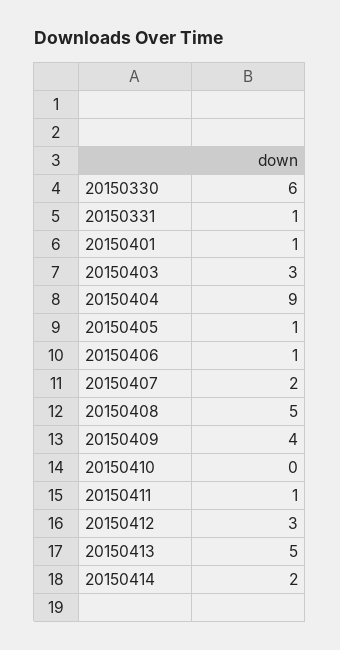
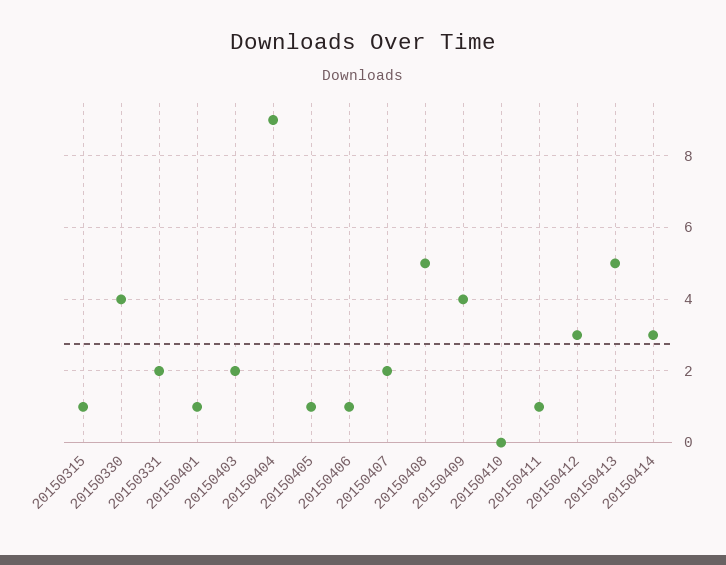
20150330: 6 -> 4
20150331: 1 -> 2
20150403: 3 -> 2
20150414: 2 -> 3
20150315: none -> 1

